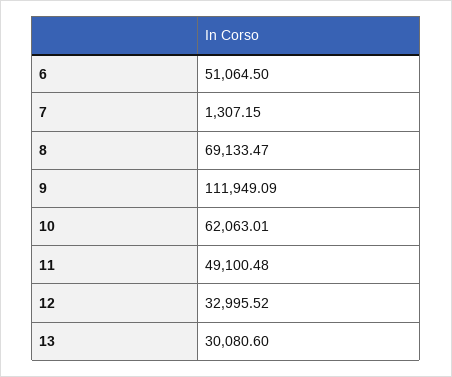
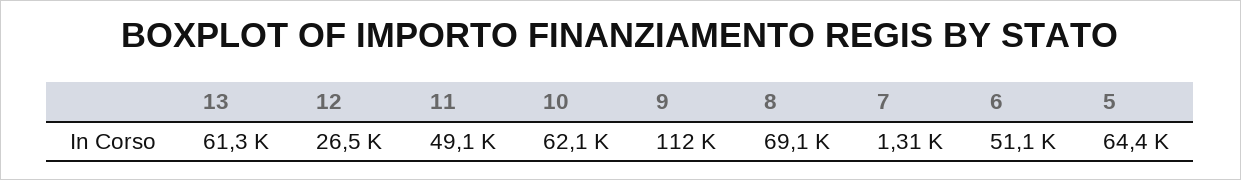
12: 32995.52 -> 26500
13: 30080.6 -> 61300
5: none -> 64400

